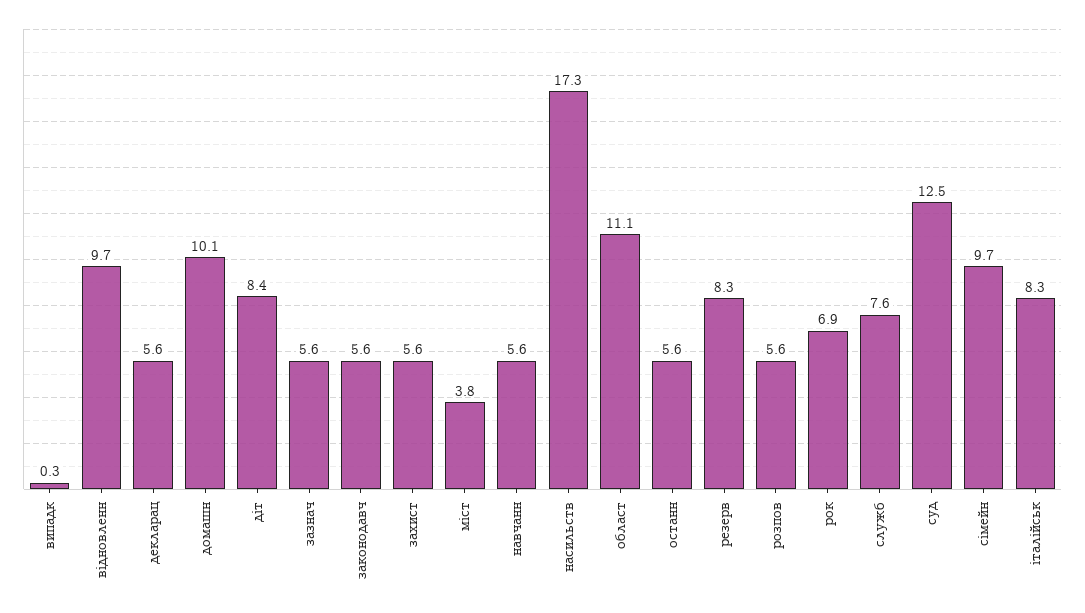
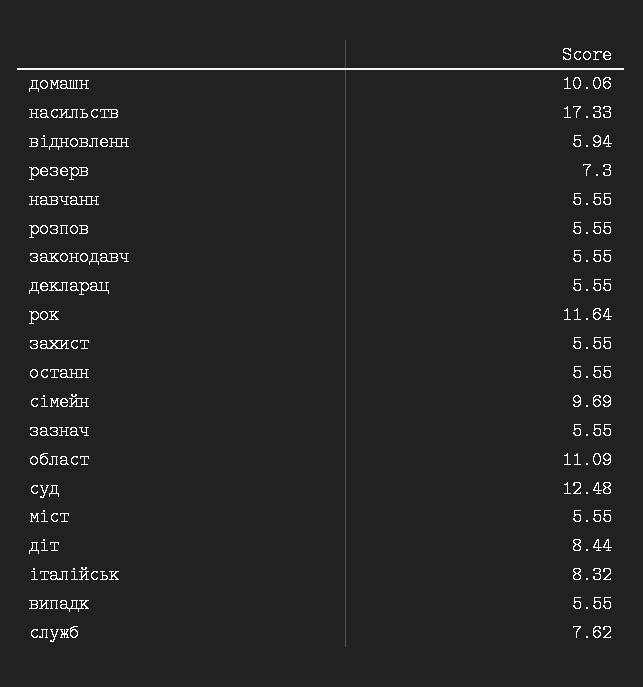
випадк: 0.3 -> 5.55
відновленн: 9.7 -> 5.94
міст: 3.8 -> 5.55
резерв: 8.3 -> 7.3
рок: 6.9 -> 11.64

